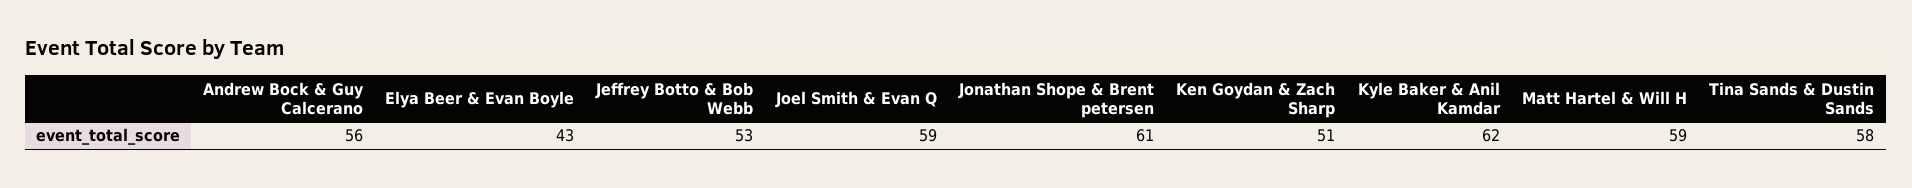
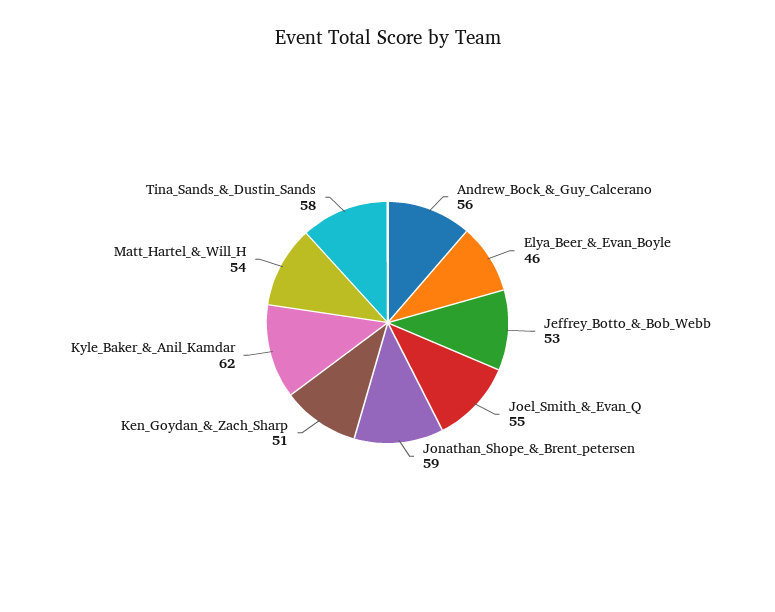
Elya Beer & Evan Boyle: 43 -> 46
Joel Smith & Evan Q: 59 -> 55
Jonathan Shope & Brent petersen: 61 -> 59
Matt Hartel & Will H: 59 -> 54

